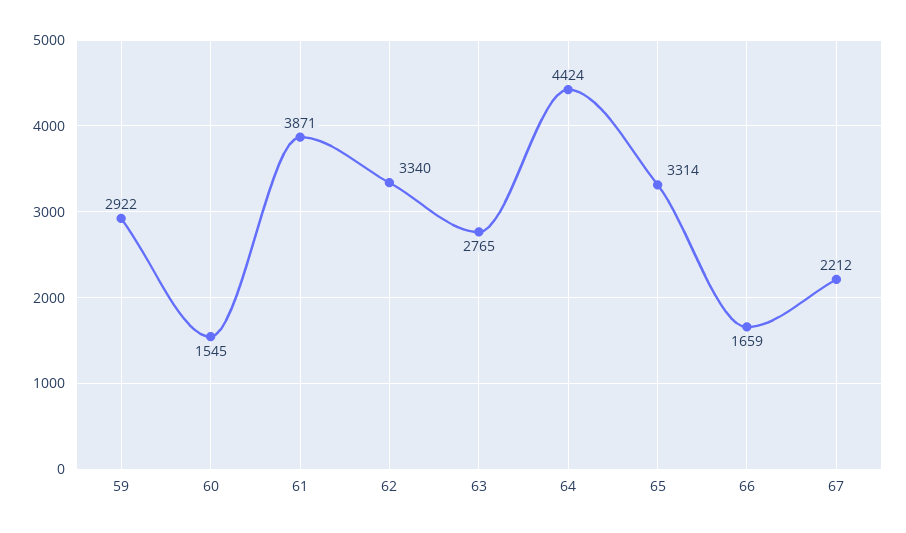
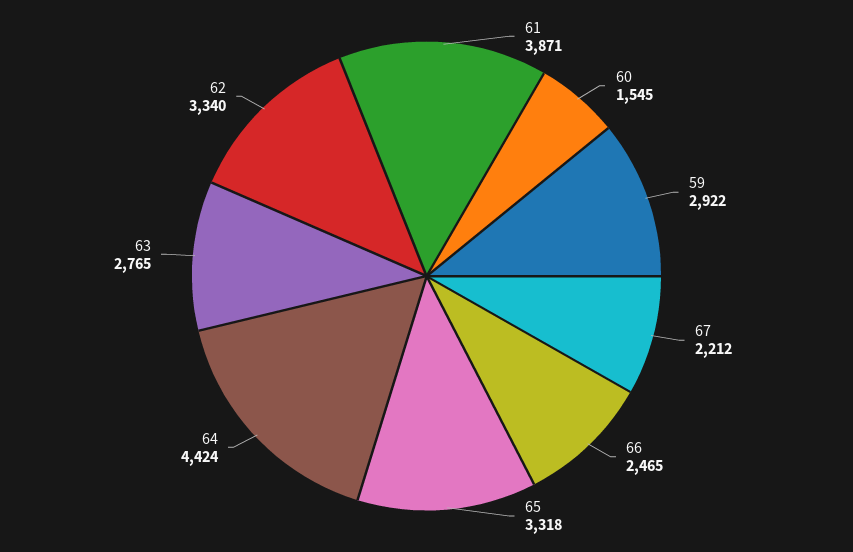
65: 3314 -> 3318
66: 1659 -> 2465

